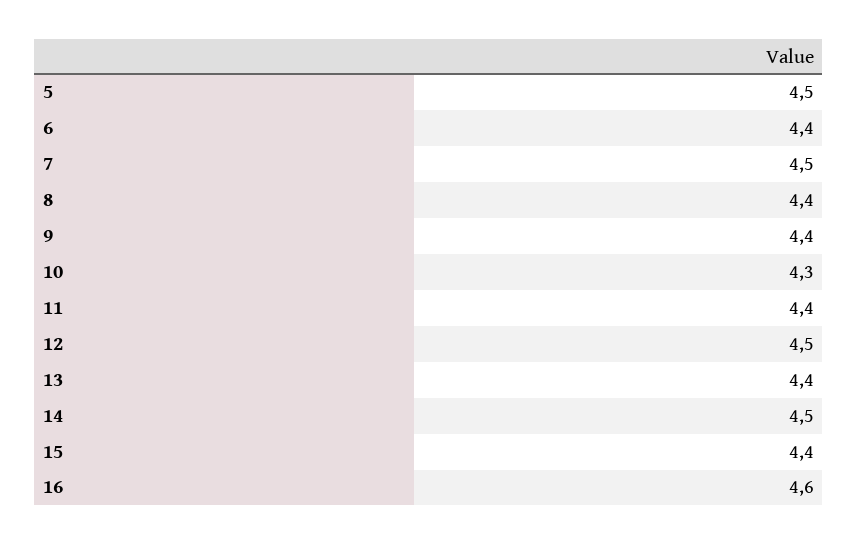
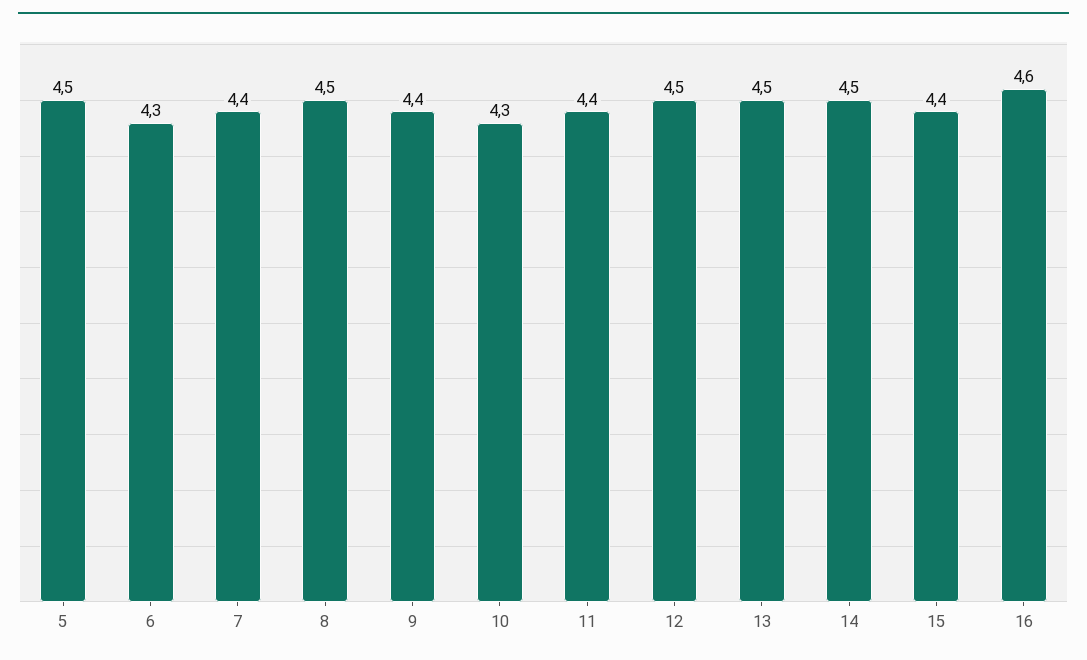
6: 4.4 -> 4.3
7: 4.5 -> 4.4
8: 4.4 -> 4.5
13: 4.4 -> 4.5

